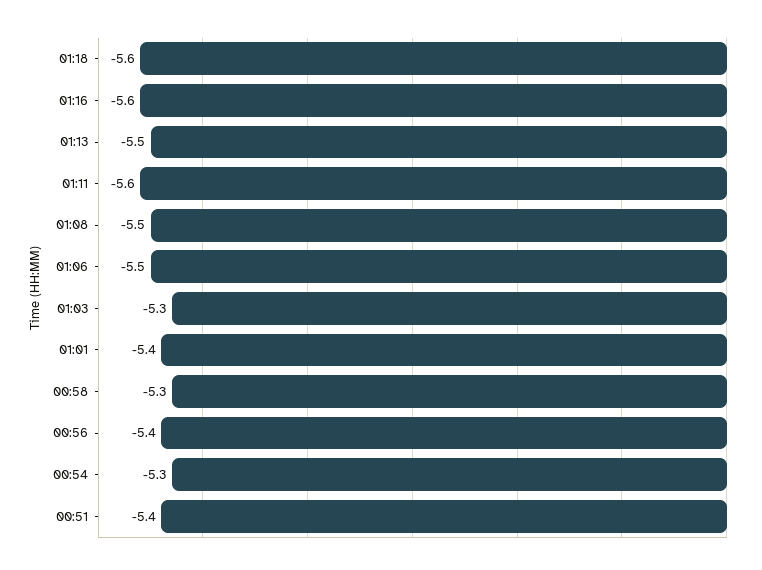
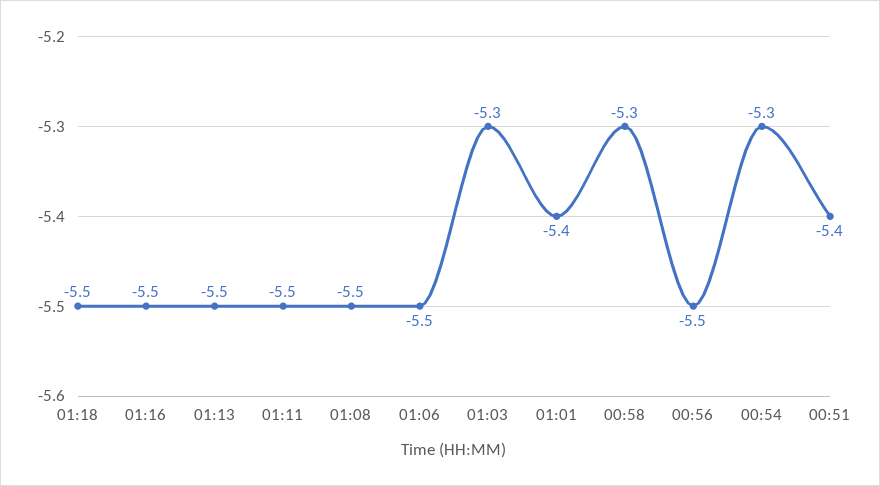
01:18: -5.6 -> -5.5
01:16: -5.6 -> -5.5
01:11: -5.6 -> -5.5
00:56: -5.4 -> -5.5

